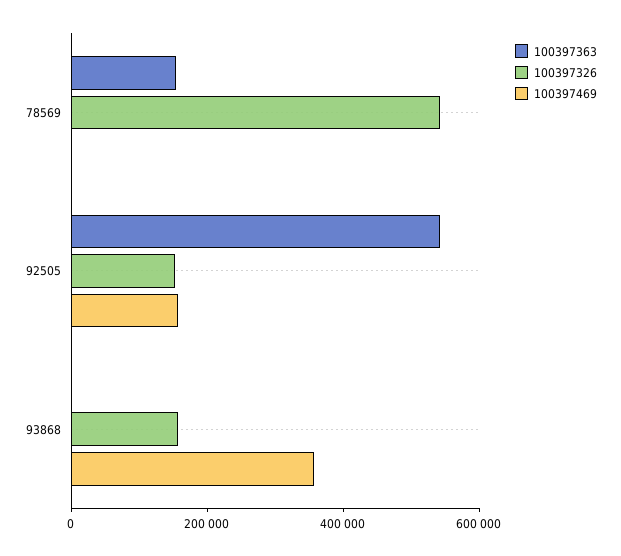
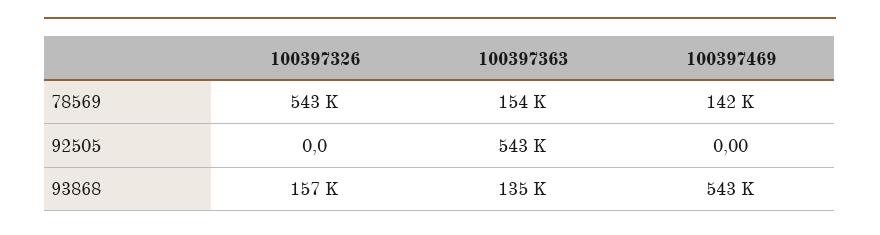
100397469, 78569: 0 -> 142000
100397326, 92505: 150000 -> 0
100397469, 92505: 150000 -> 0
100397363, 93868: 0 -> 135000
100397469, 93868: 350000 -> 543000

